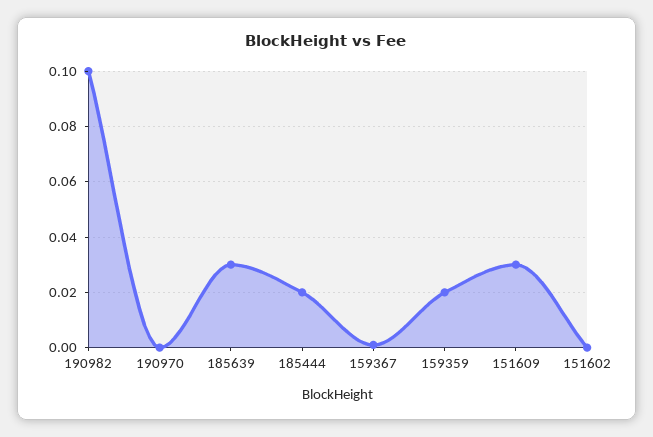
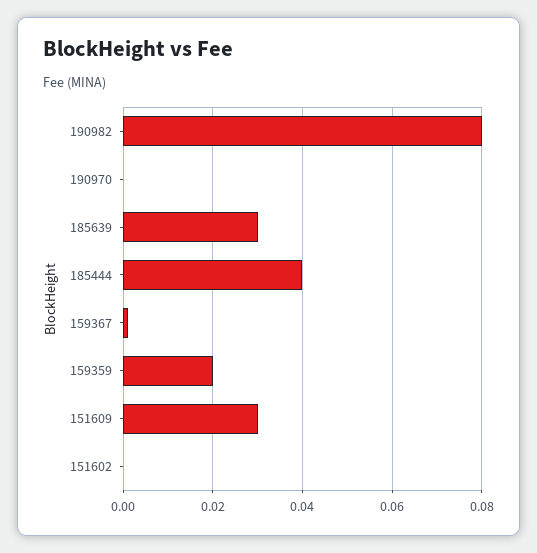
190982: 0.1 -> 0.08
185444: 0.02 -> 0.04

